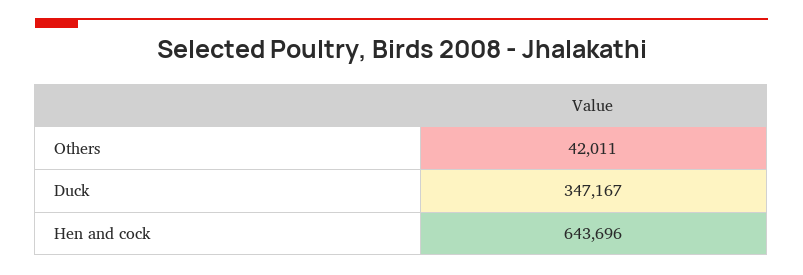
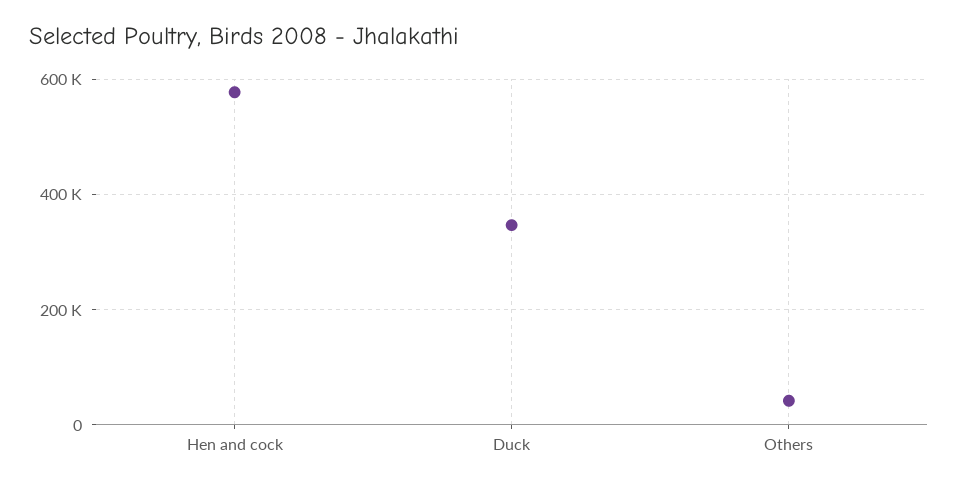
Hen and cock: 643696 -> 580000

